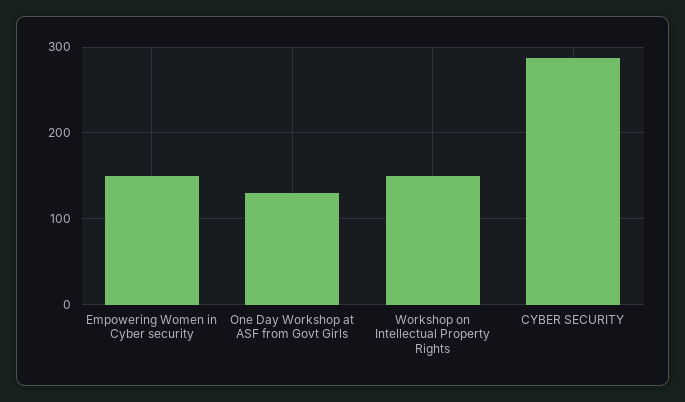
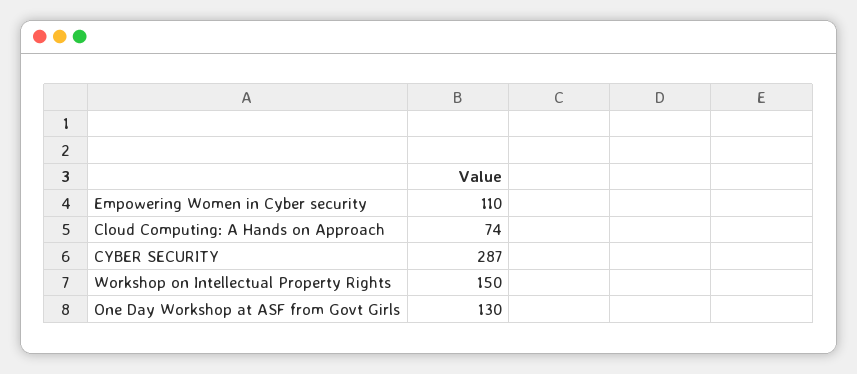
Empowering Women in Cyber security: 150 -> 110
Cloud Computing: A Hands on Approach: none -> 74

